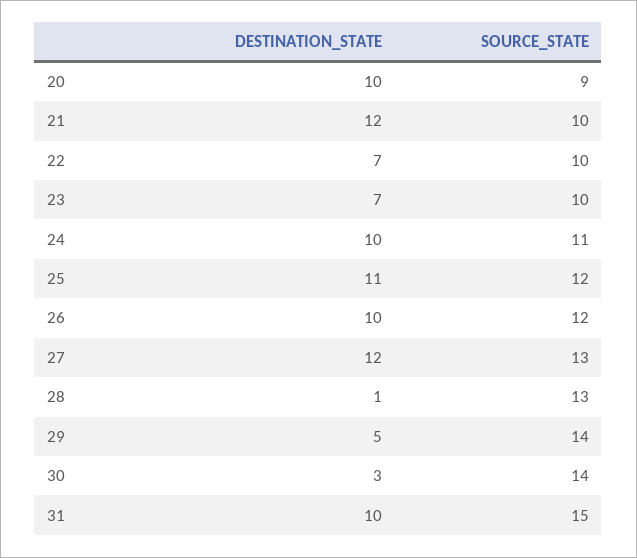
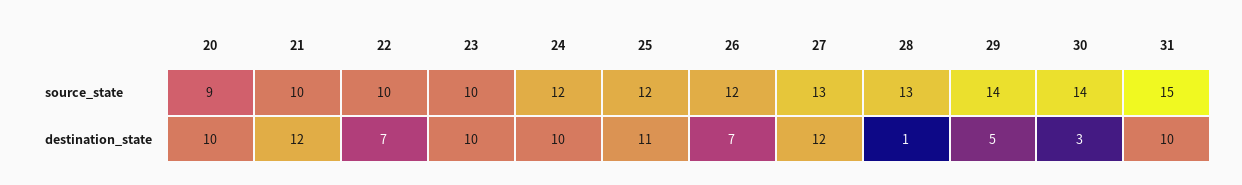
DESTINATION_STATE, 23: 7 -> 10
SOURCE_STATE, 24: 11 -> 12
DESTINATION_STATE, 26: 10 -> 7

